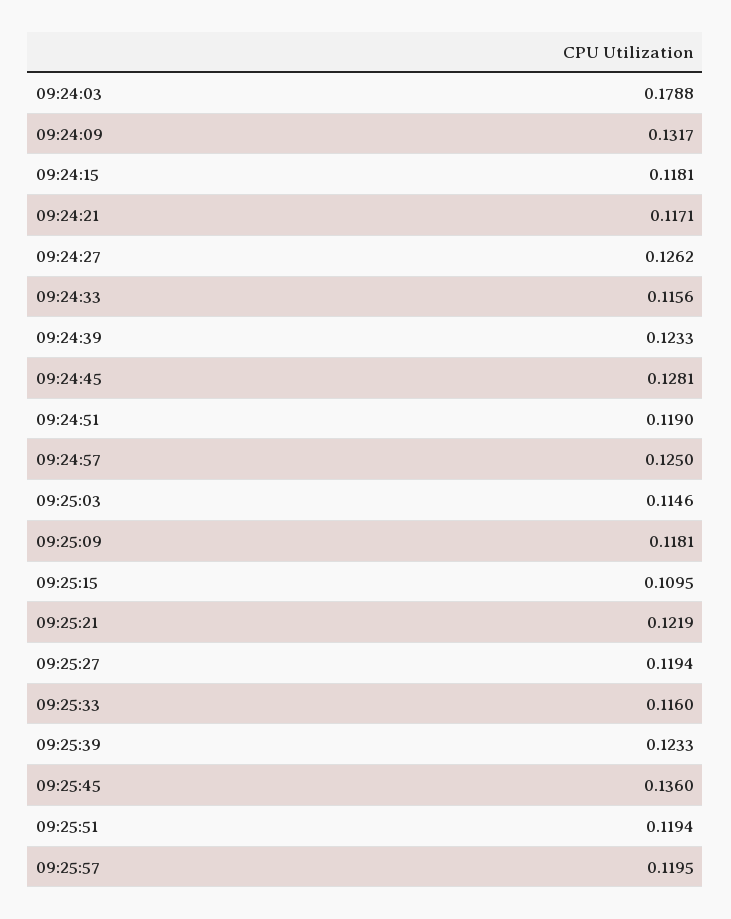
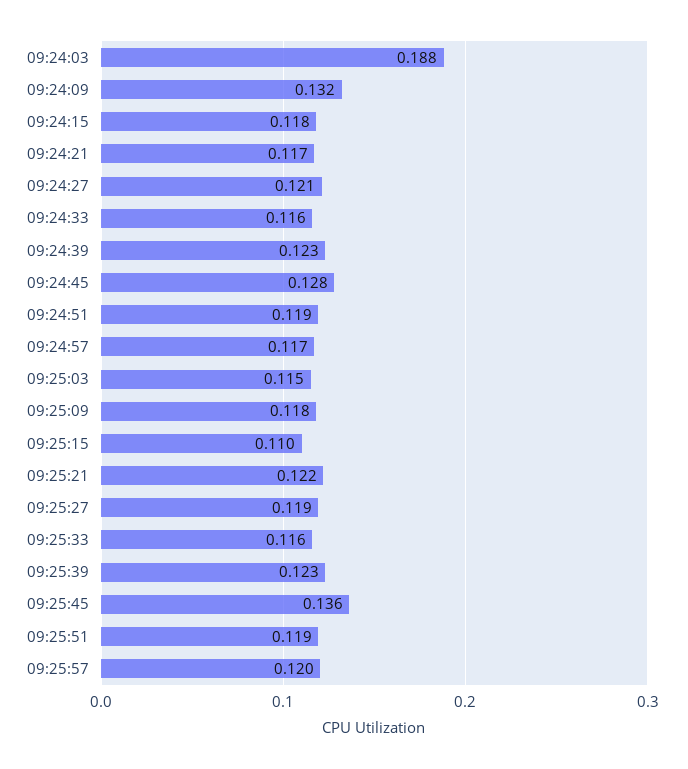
09:24:03: 0.1788 -> 0.188
09:24:27: 0.1262 -> 0.121
09:24:57: 0.125 -> 0.117

